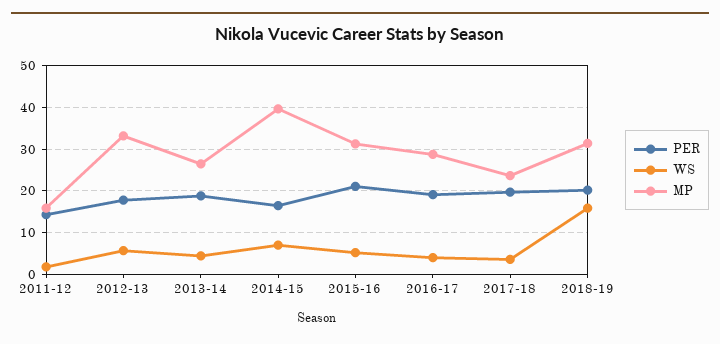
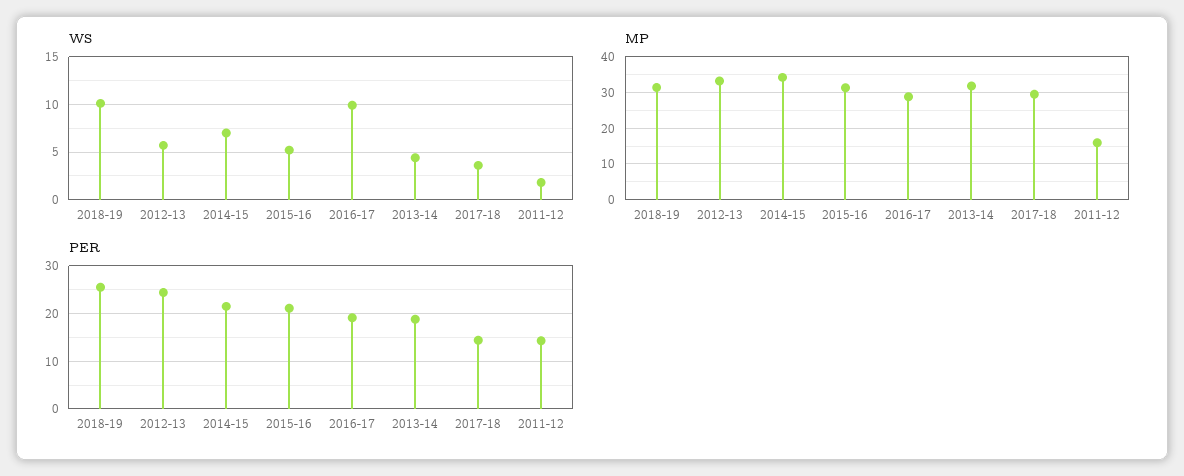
PER, 2012-13: 18 -> 24
MP, 2013-14: 26 -> 32
PER, 2014-15: 16 -> 22
MP, 2014-15: 40 -> 34
WS, 2016-17: 4 -> 10
PER, 2017-18: 20 -> 14
MP, 2017-18: 24 -> 30
PER, 2018-19: 20 -> 26
WS, 2018-19: 16 -> 10

